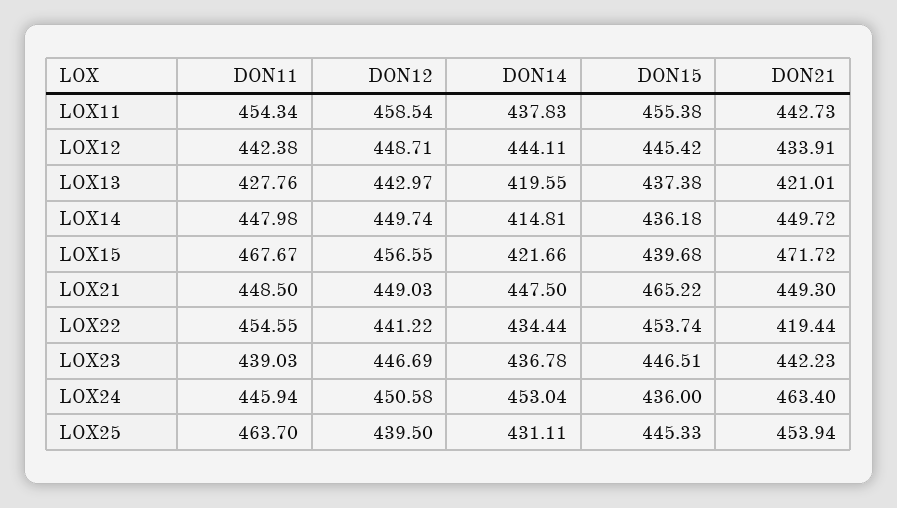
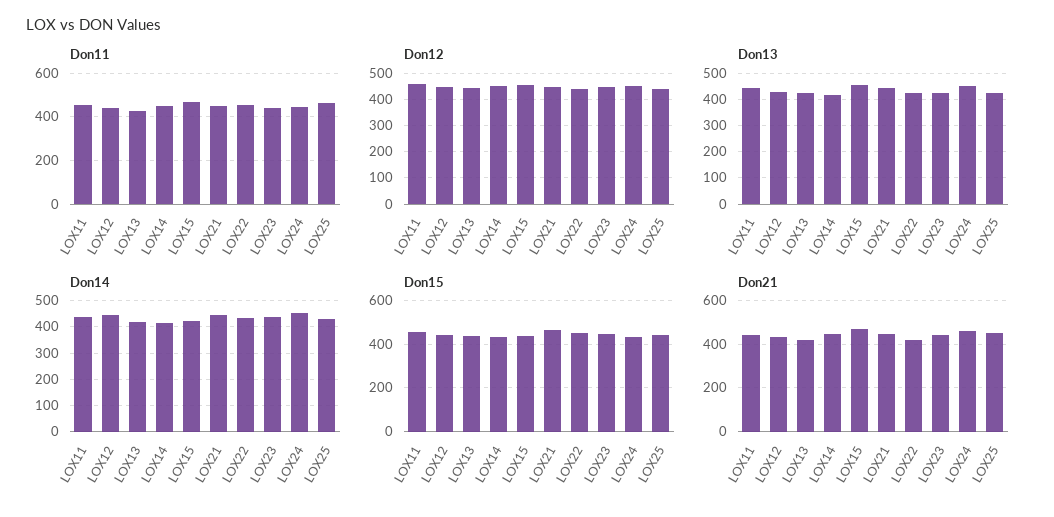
Don13, LOX11: none -> 450
Don13, LOX12: none -> 425
Don13, LOX13: none -> 425
Don13, LOX14: none -> 425
Don13, LOX15: none -> 450
Don13, LOX21: none -> 450
Don13, LOX22: none -> 425
Don13, LOX23: none -> 425
Don13, LOX24: none -> 450
Don13, LOX25: none -> 425

